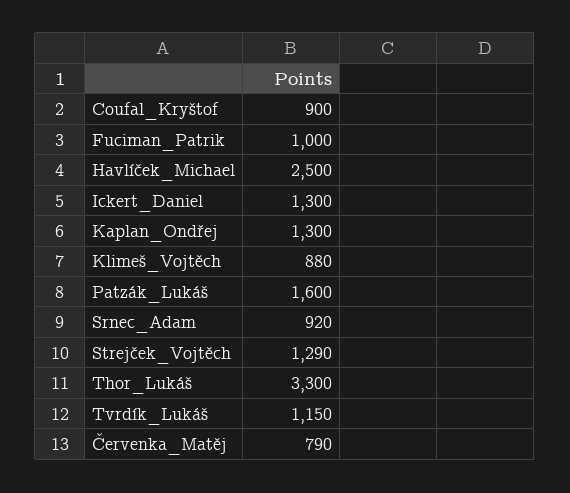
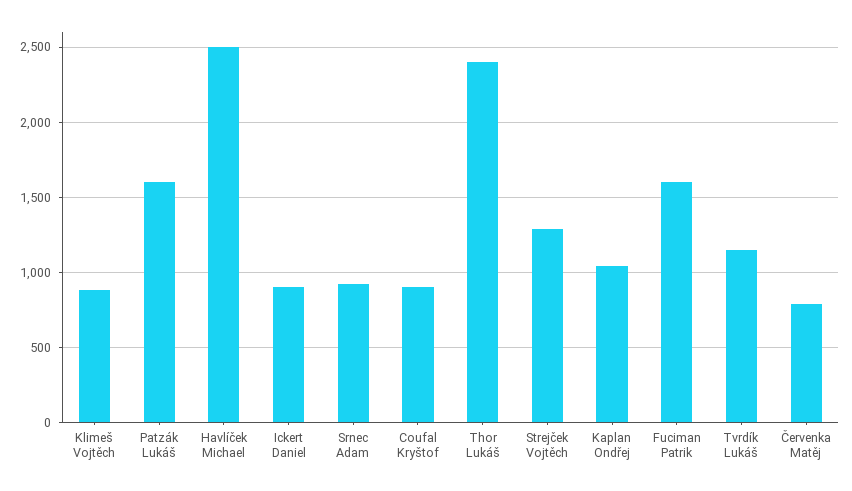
Fuciman_Patrik: 1000 -> 1600
Ickert_Daniel: 1300 -> 900
Kaplan_Ondřej: 1300 -> 1050
Thor_Lukáš: 3300 -> 2400

